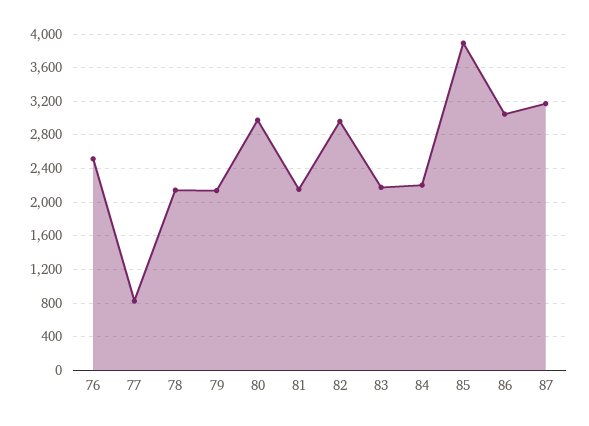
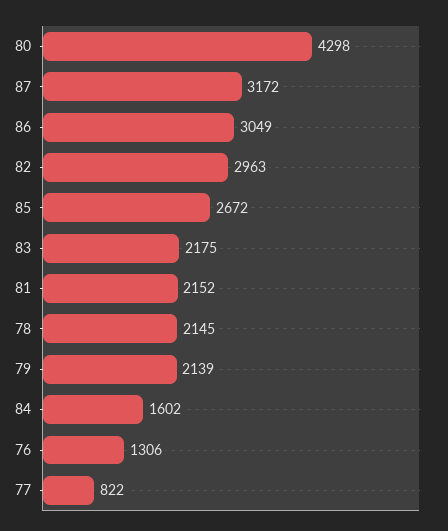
76: 2500 -> 1306
80: 3000 -> 4298
84: 2200 -> 1602
85: 3900 -> 2672

